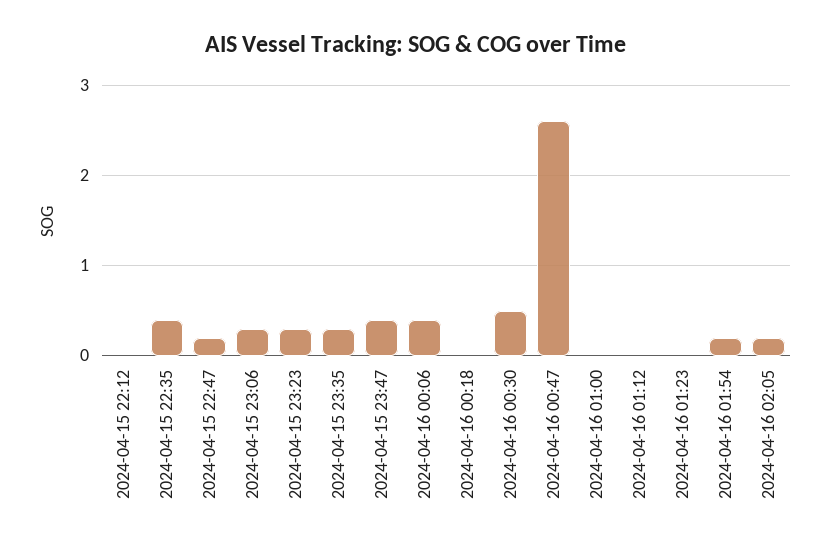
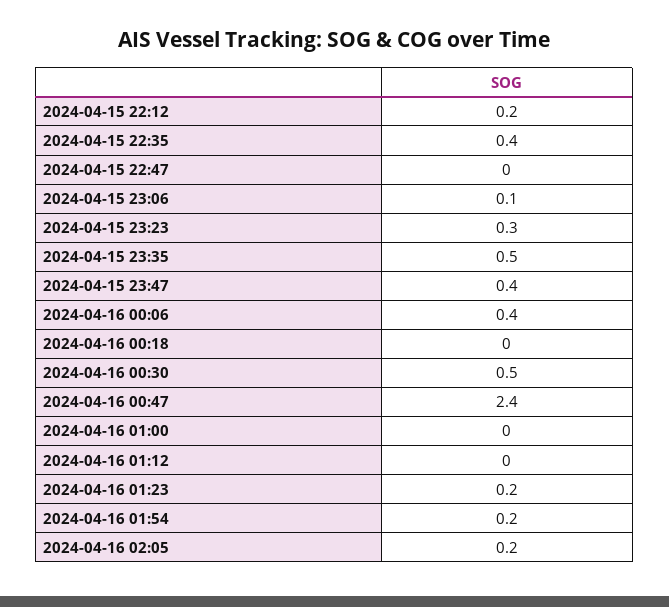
2024-04-15 22:12: 0 -> 0.2
2024-04-15 22:47: 0.2 -> 0
2024-04-15 23:06: 0.3 -> 0.1
2024-04-15 23:35: 0.3 -> 0.5
2024-04-16 00:47: 2.6 -> 2.4
2024-04-16 01:23: 0 -> 0.2

